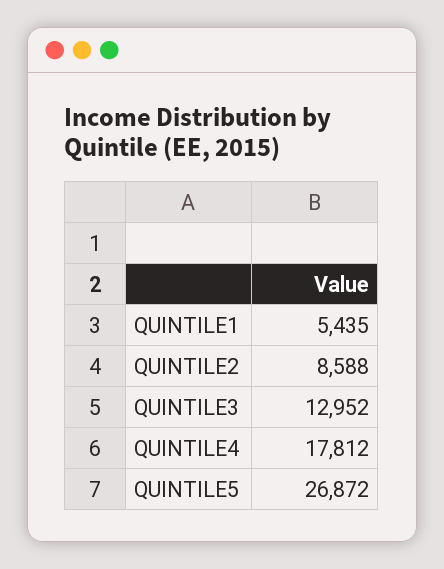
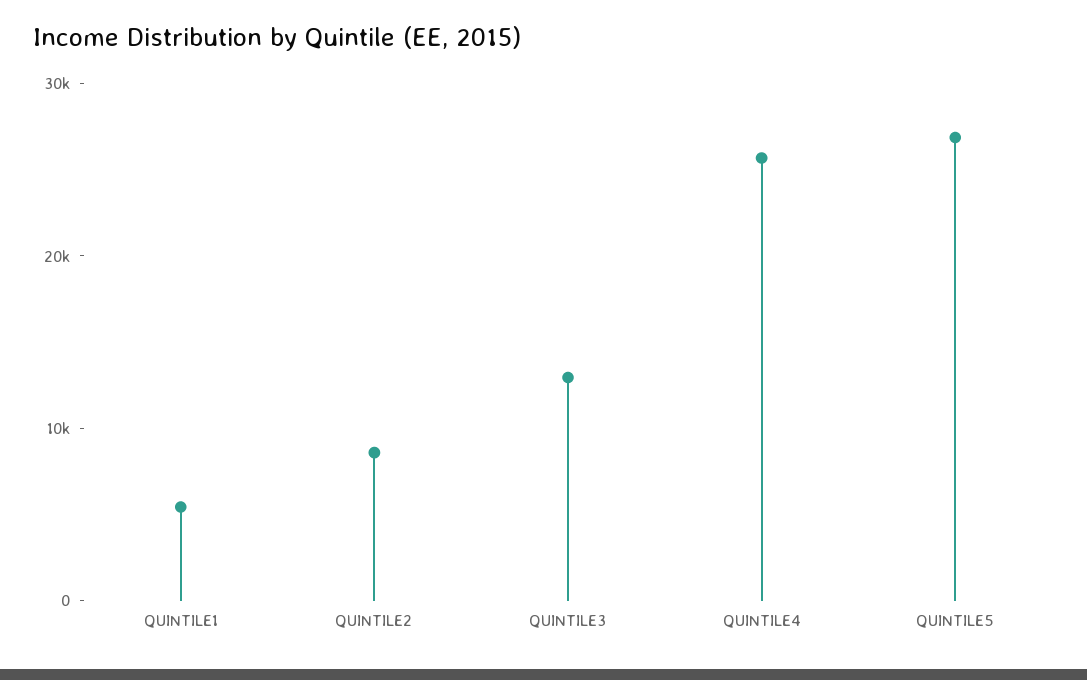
QUINTILE4: 17812 -> 26000

